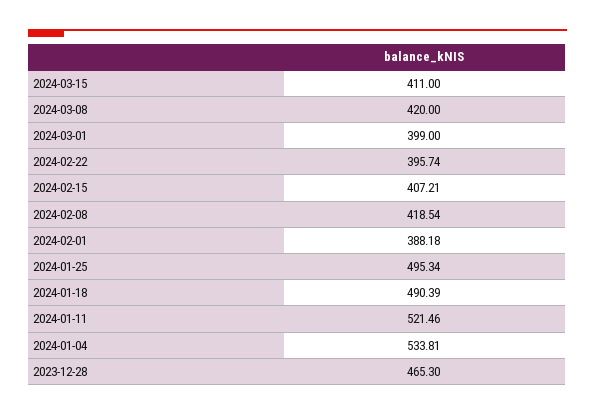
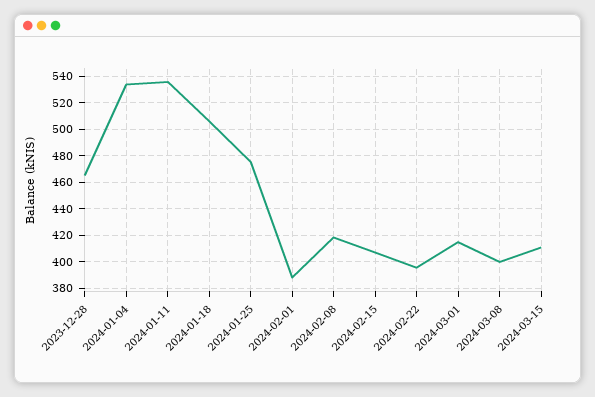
2024-03-08: 420 -> 400
2024-03-01: 399 -> 415
2024-01-25: 495.34 -> 475
2024-01-18: 490.39 -> 505
2024-01-11: 521.46 -> 535

